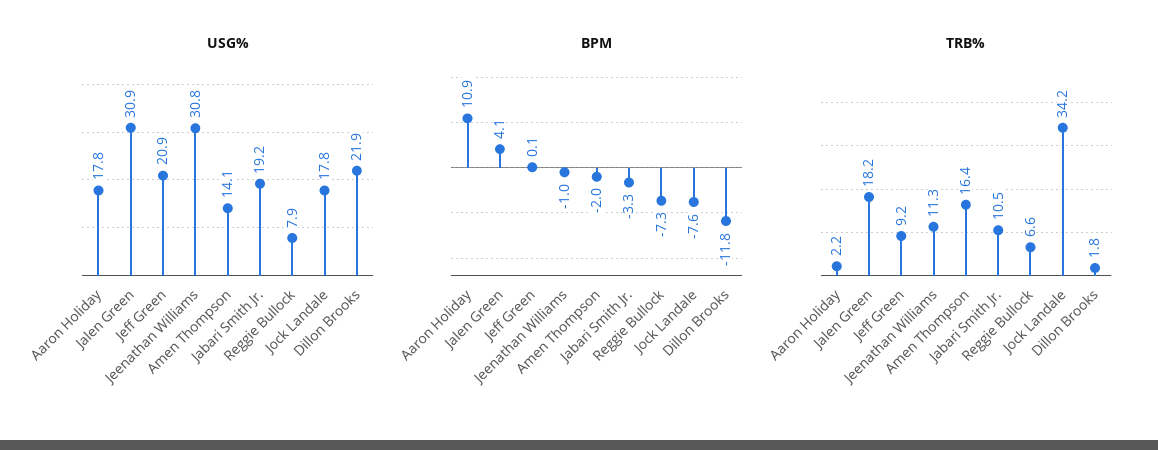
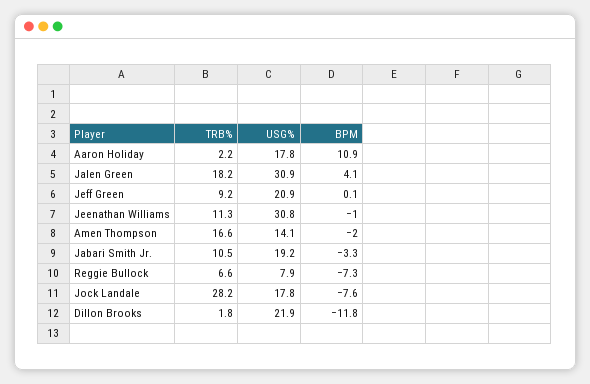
TRB%, Amen Thompson: 16.4 -> 16.6
TRB%, Jock Landale: 34.2 -> 28.2

